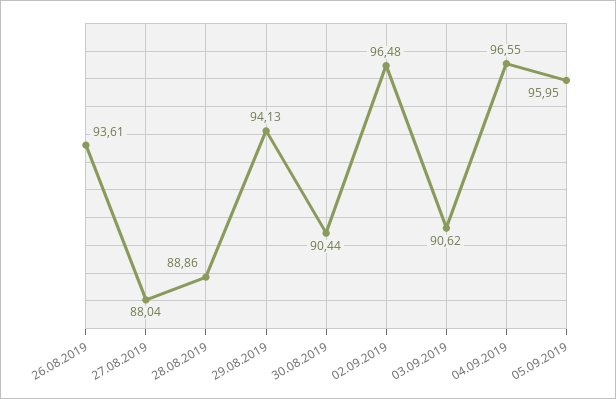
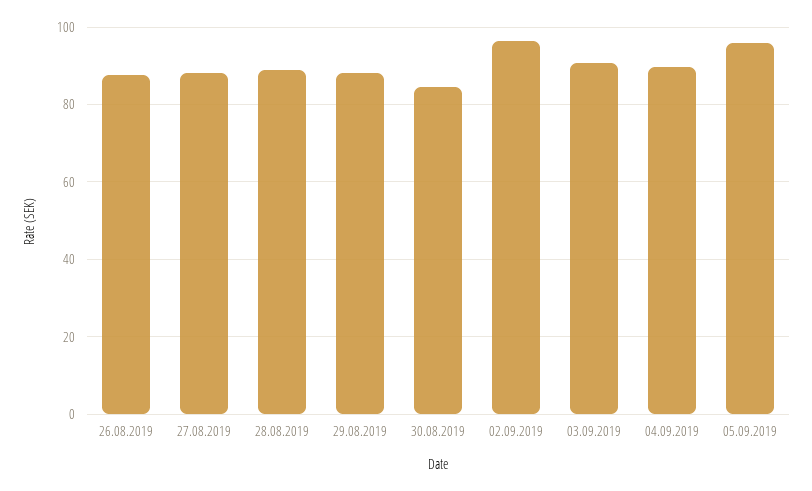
26.08.2019: 93.61 -> 88
29.08.2019: 94.13 -> 88
30.08.2019: 90.44 -> 84
04.09.2019: 96.55 -> 90

